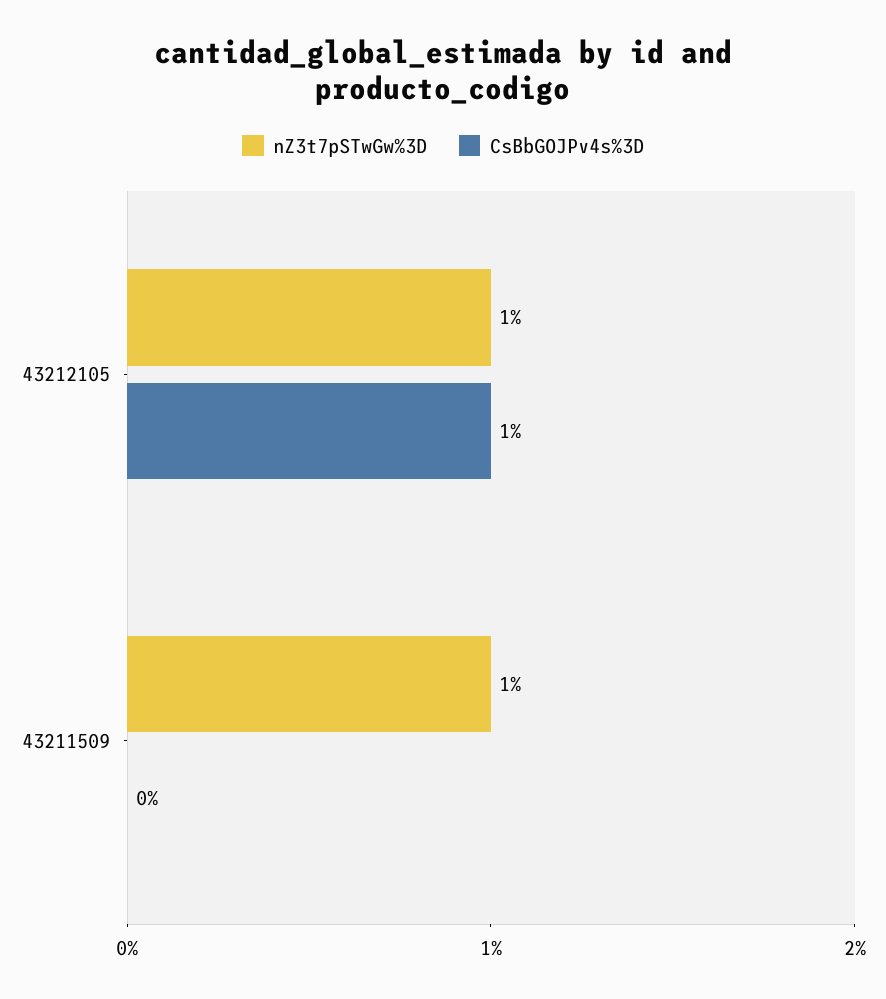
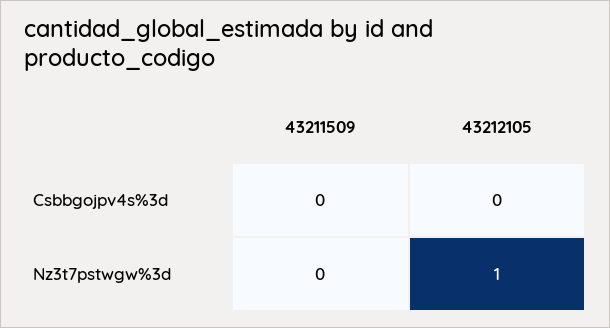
CsBbGOJPv4s%3D, 43212105: 1 -> 0
nZ3t7pSTwGw%3D, 43211509: 1 -> 0

